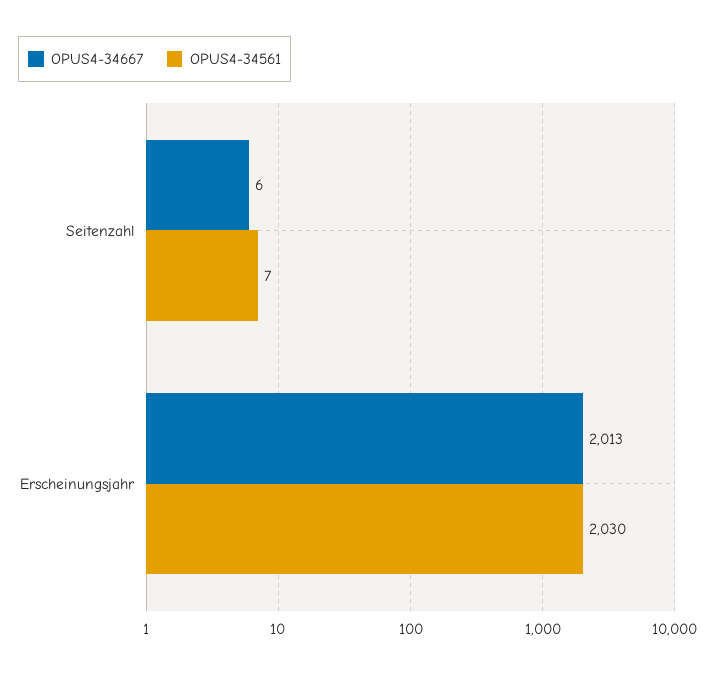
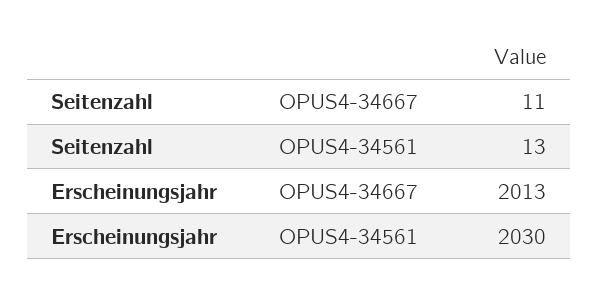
OPUS4-34667, Seitenzahl: 6 -> 11
OPUS4-34561, Seitenzahl: 7 -> 13

